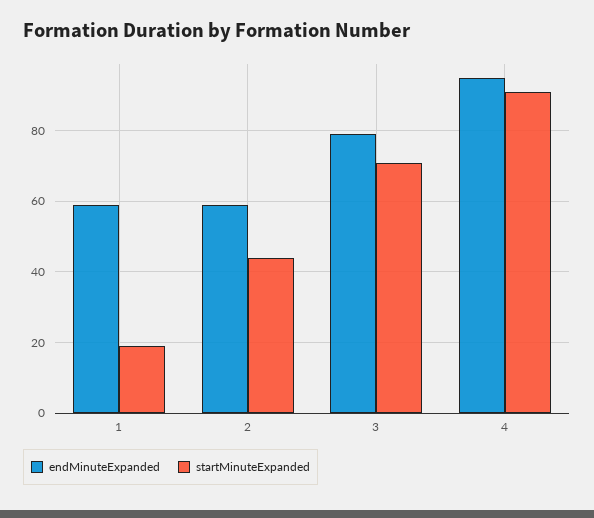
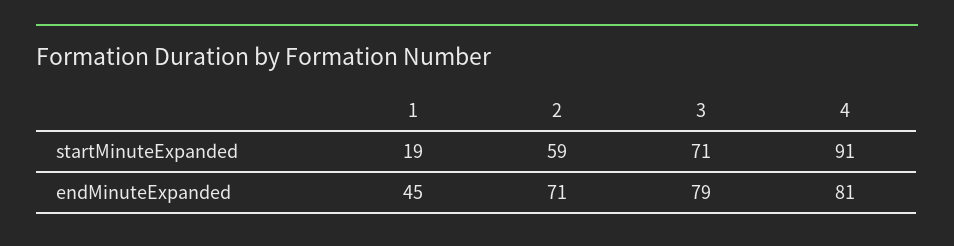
endMinuteExpanded, 1: 60 -> 45
endMinuteExpanded, 2: 60 -> 71
startMinuteExpanded, 2: 45 -> 59
endMinuteExpanded, 4: 95 -> 81

